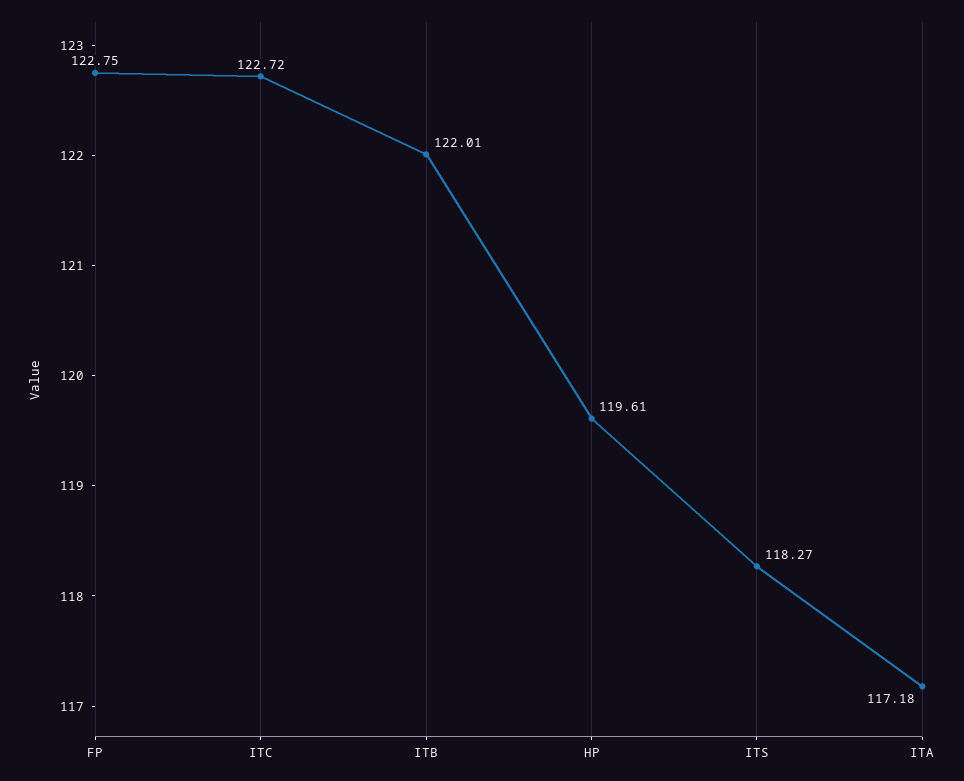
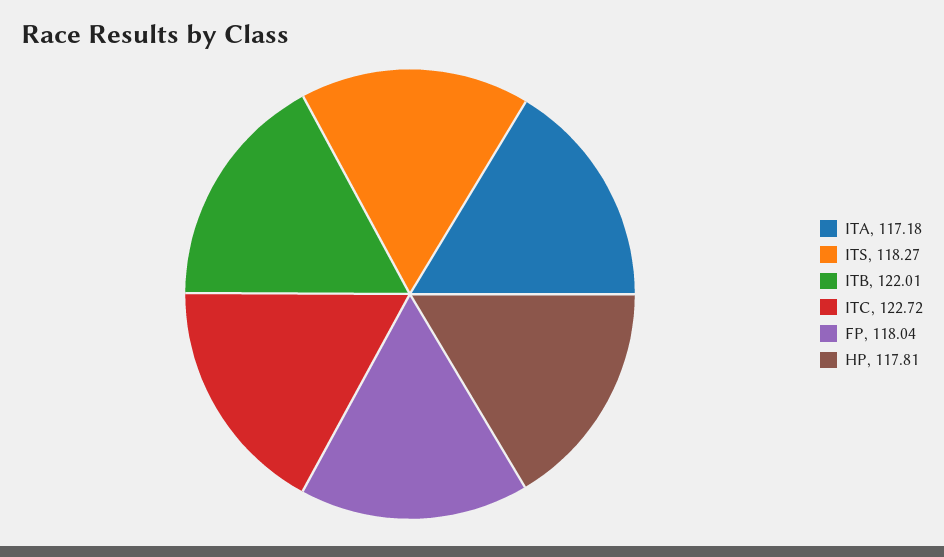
FP: 122.75 -> 118.04
HP: 119.61 -> 117.81

